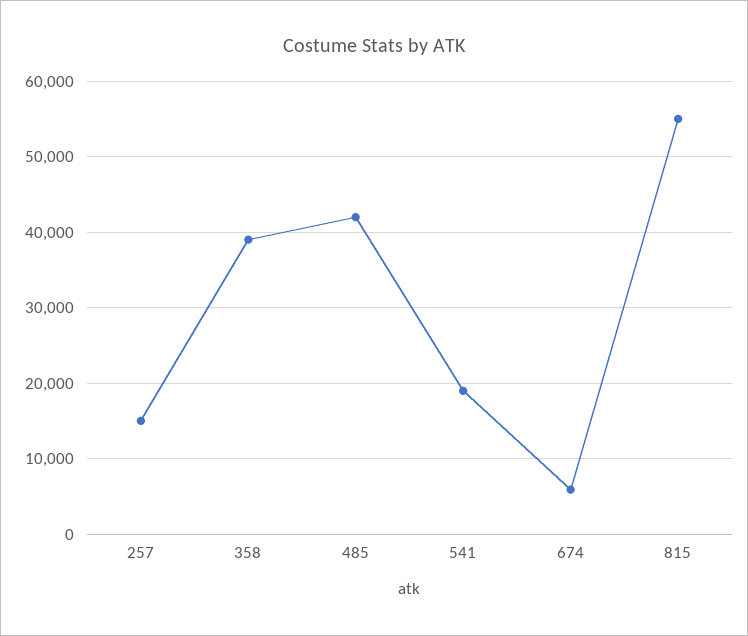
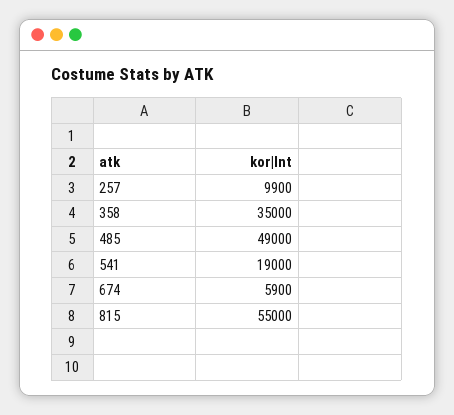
257: 15000 -> 9900
358: 39000 -> 35000
485: 42000 -> 49000

